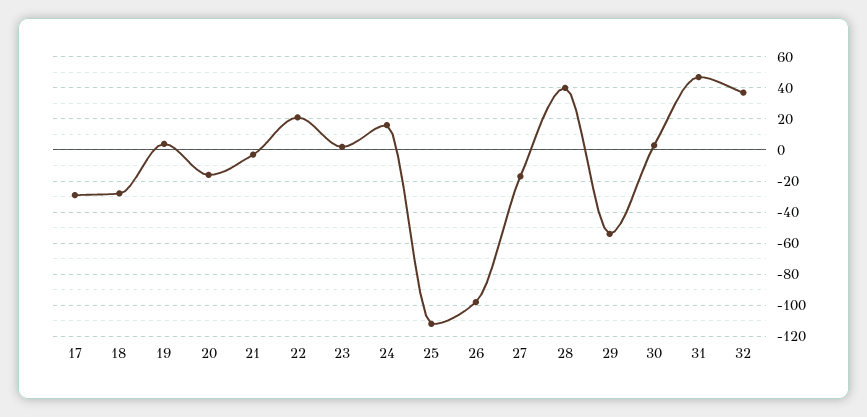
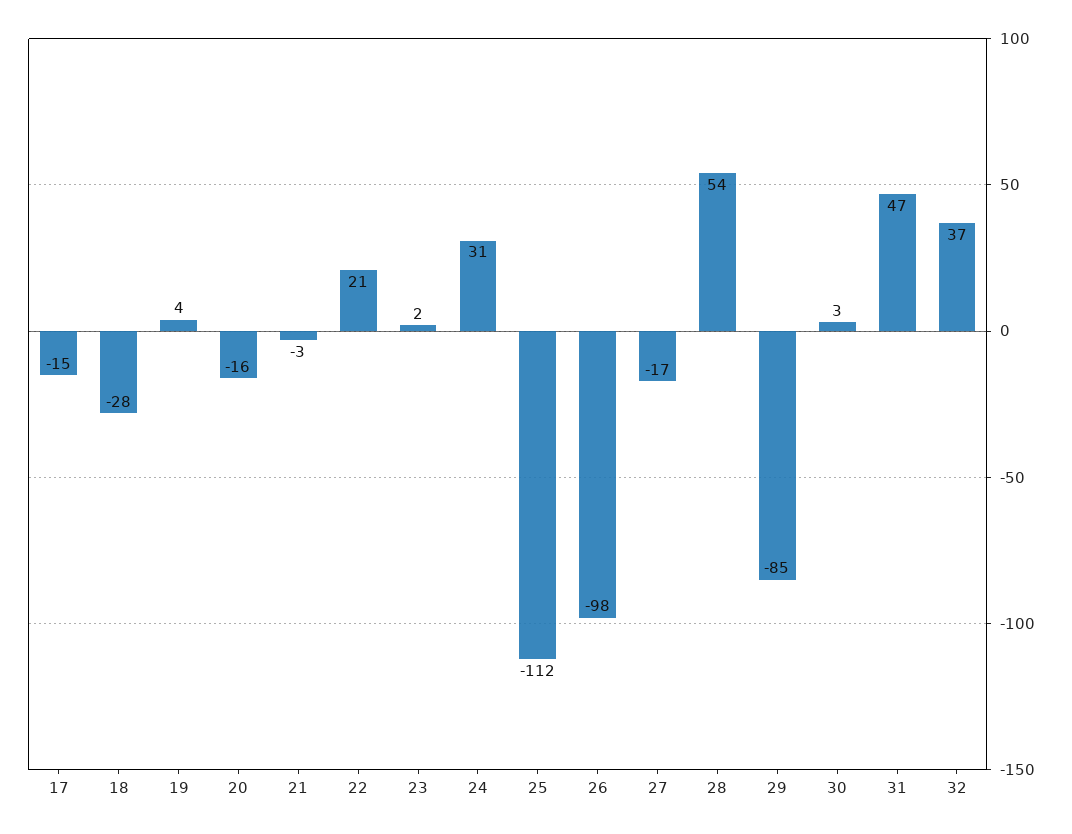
17: -30 -> -15
24: 15 -> 31
28: 40 -> 54
29: -55 -> -85

